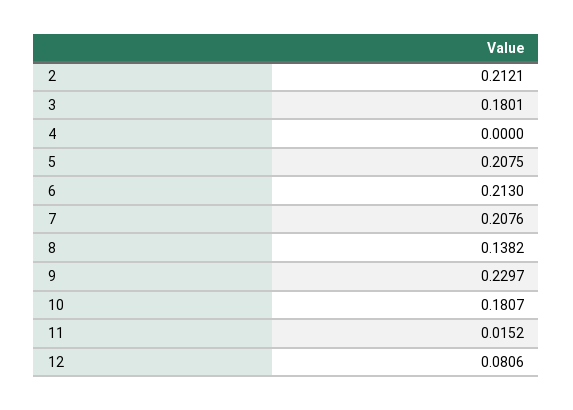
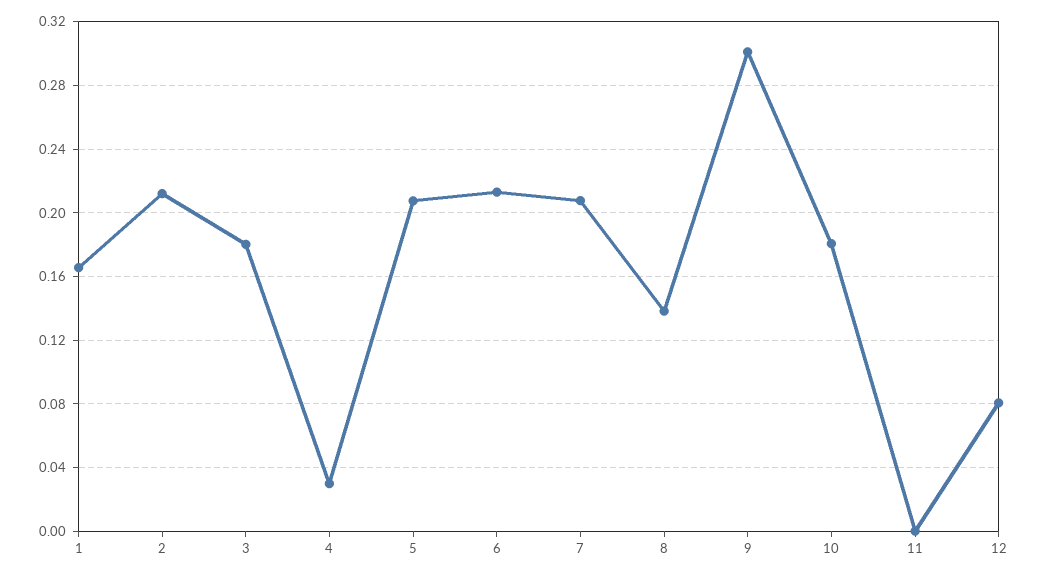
4: 0 -> 0.03
9: 0.2297 -> 0.3
11: 0.0152 -> 0
1: none -> 0.165

